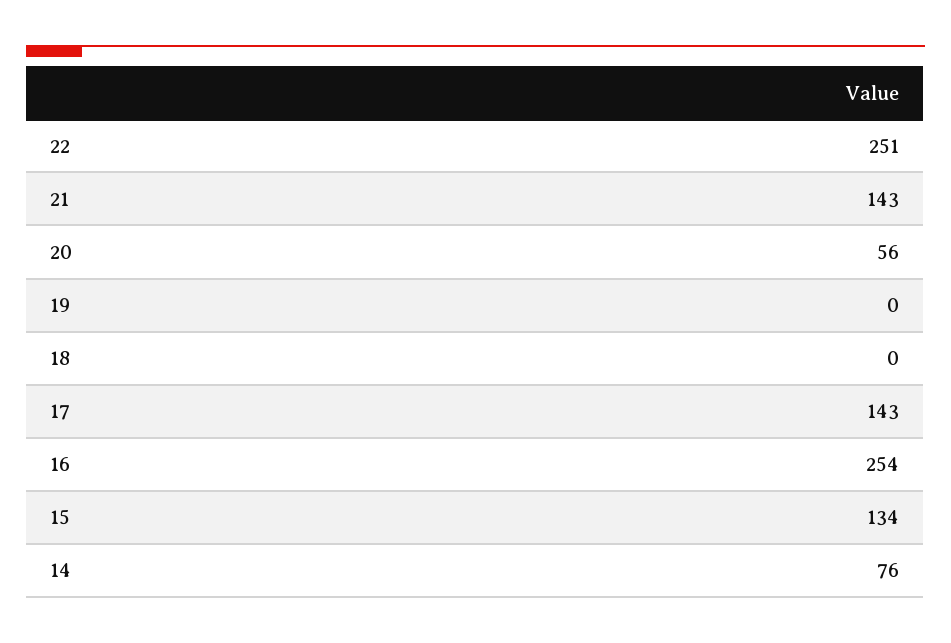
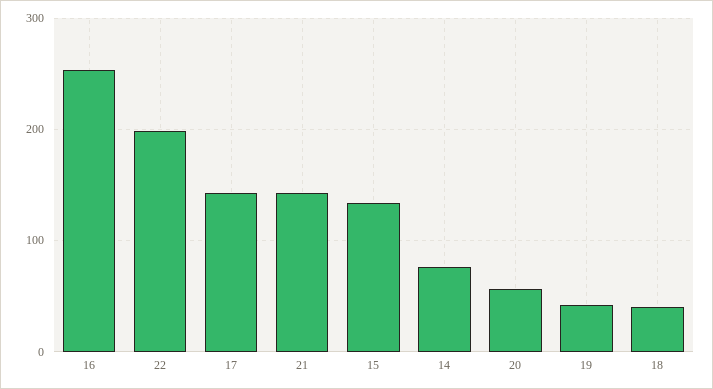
22: 251 -> 200
19: 0 -> 40
18: 0 -> 40

